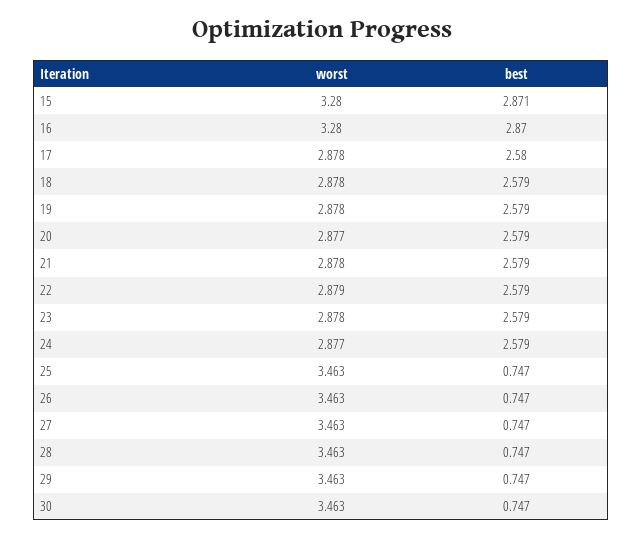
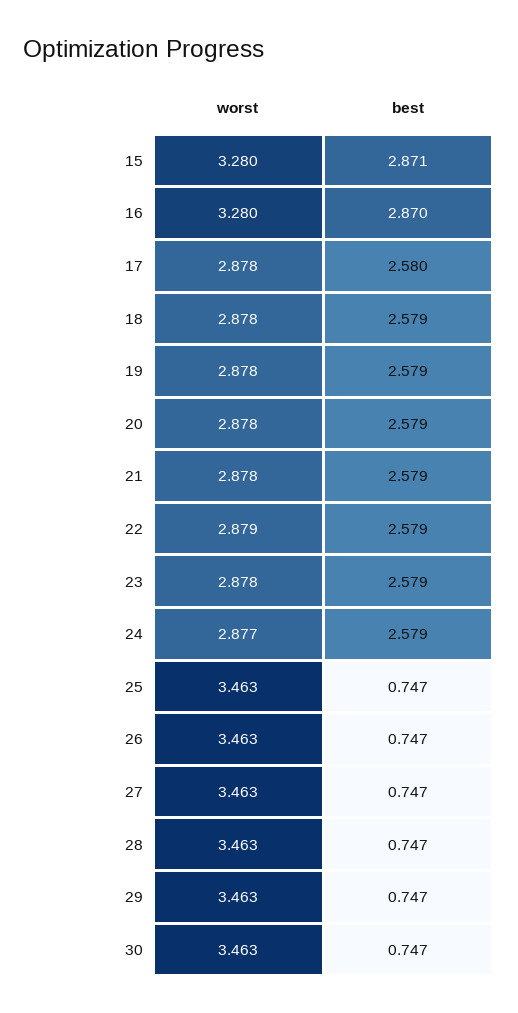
worst, 20: 2.877 -> 2.878

